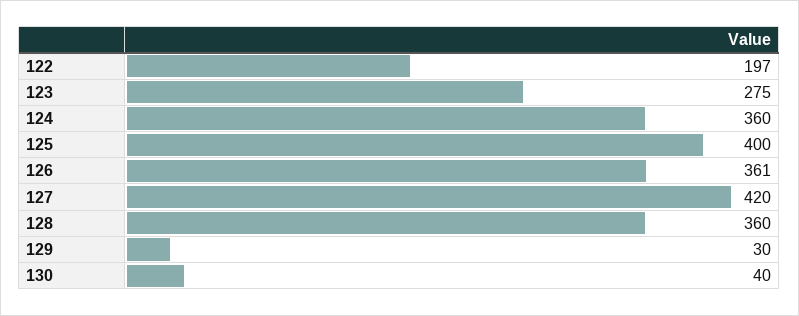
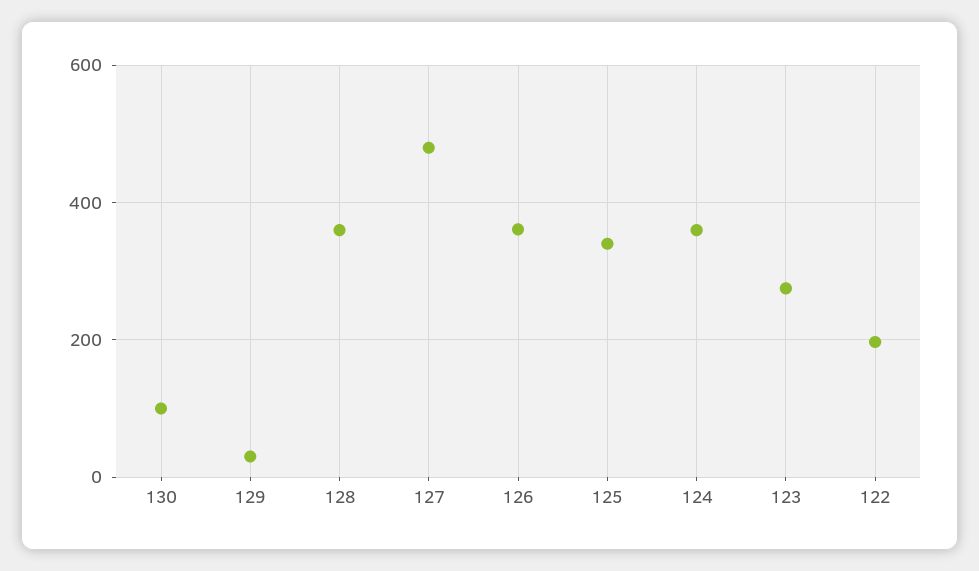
125: 400 -> 340
127: 420 -> 480
130: 40 -> 100

